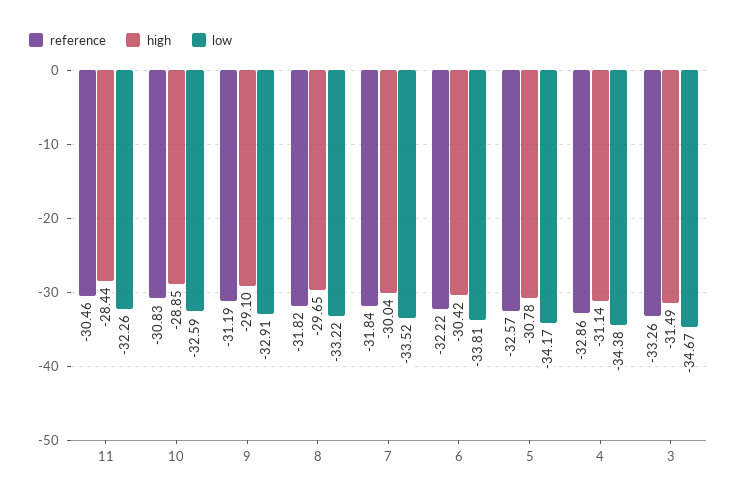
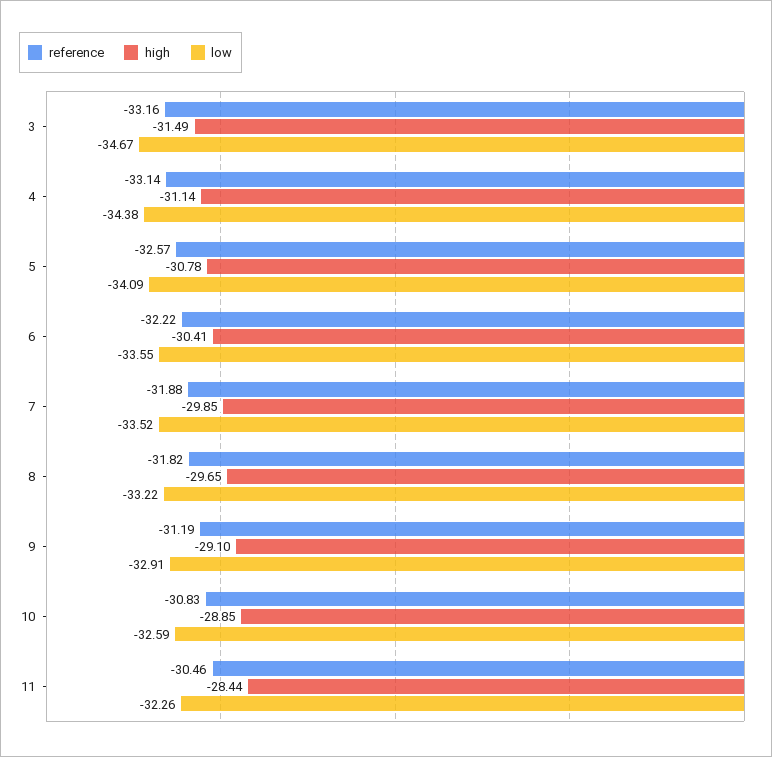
reference, 7: -31.84 -> -31.88
high, 7: -30.04 -> -29.85
high, 6: -30.42 -> -30.41
low, 6: -33.81 -> -33.55
low, 5: -34.17 -> -34.09
reference, 4: -32.86 -> -33.14
reference, 3: -33.26 -> -33.16

